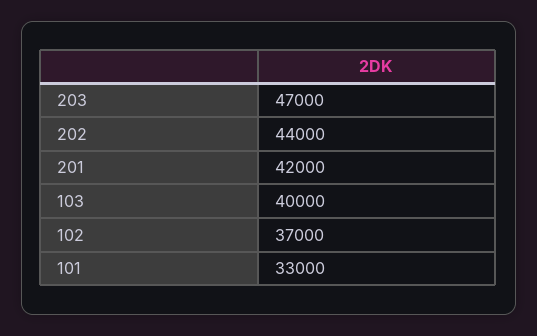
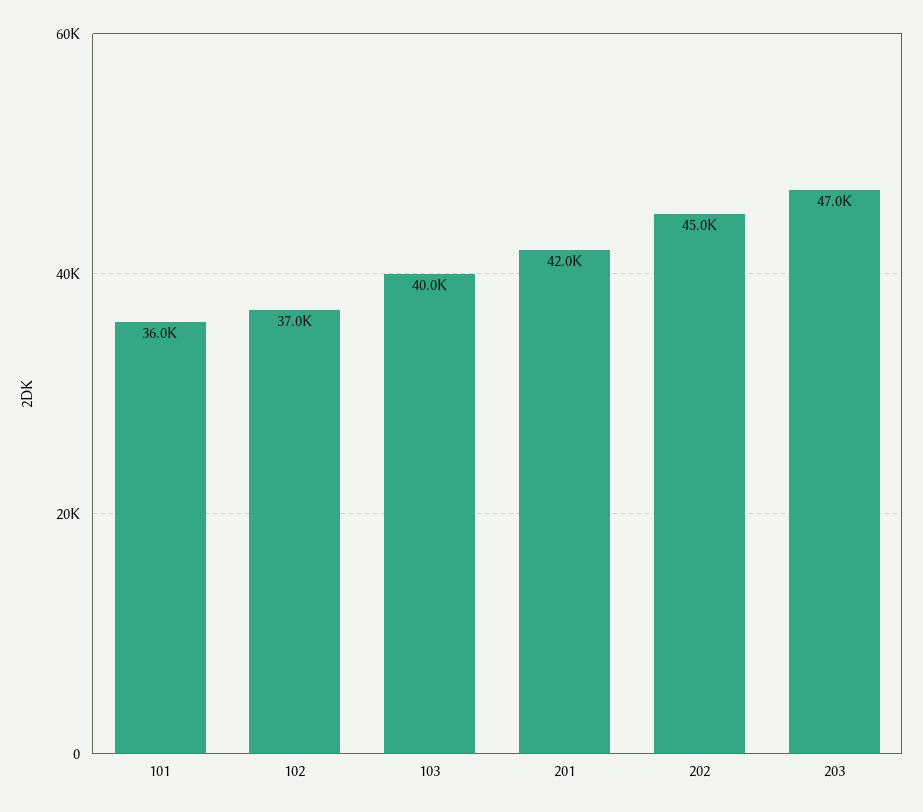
202: 44000 -> 45000
101: 33000 -> 36000

